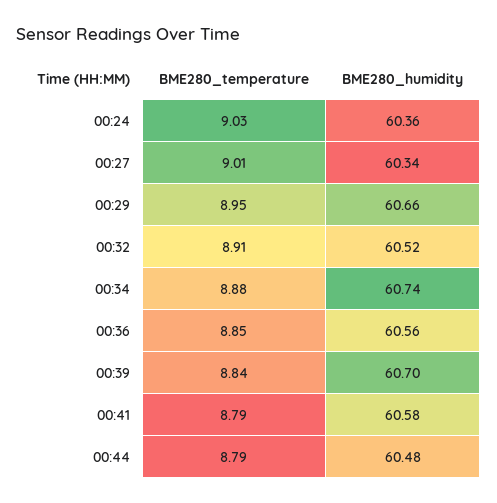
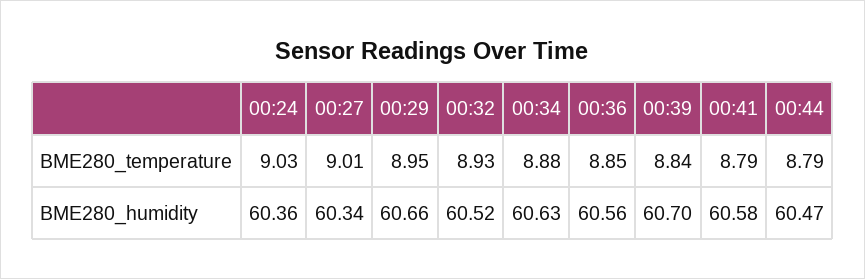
BME280_temperature, 00:32: 8.91 -> 8.93
BME280_humidity, 00:34: 60.74 -> 60.63
BME280_humidity, 00:44: 60.48 -> 60.47

